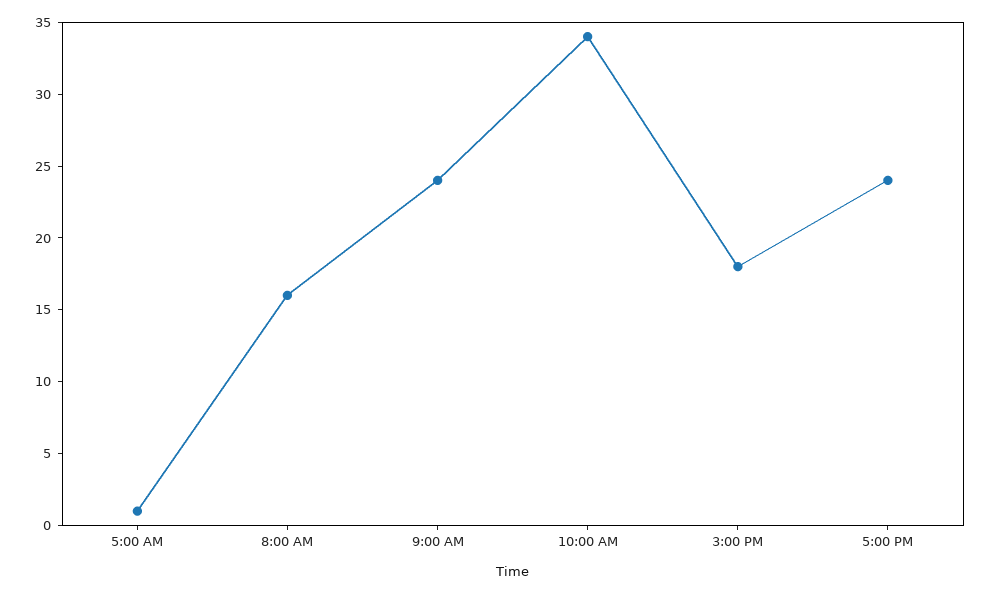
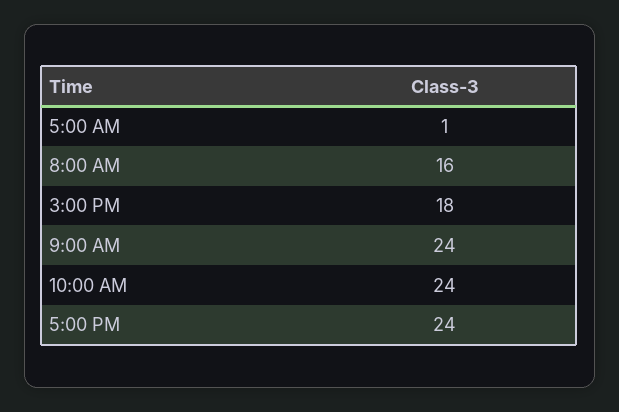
10:00 AM: 34 -> 24

